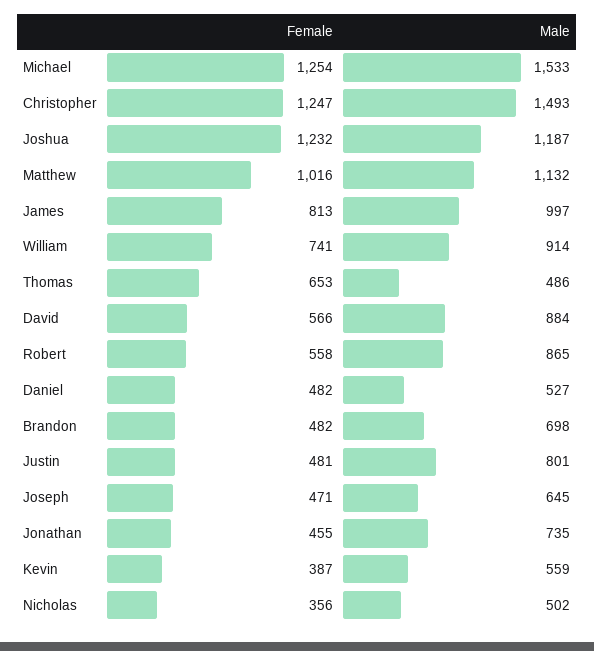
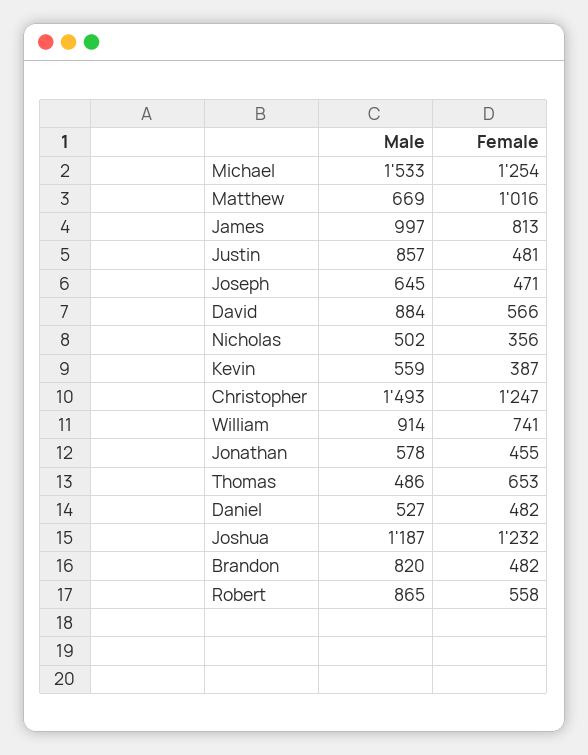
Male, Matthew: 1132 -> 669
Male, Brandon: 698 -> 820
Male, Justin: 801 -> 857
Male, Jonathan: 735 -> 578

